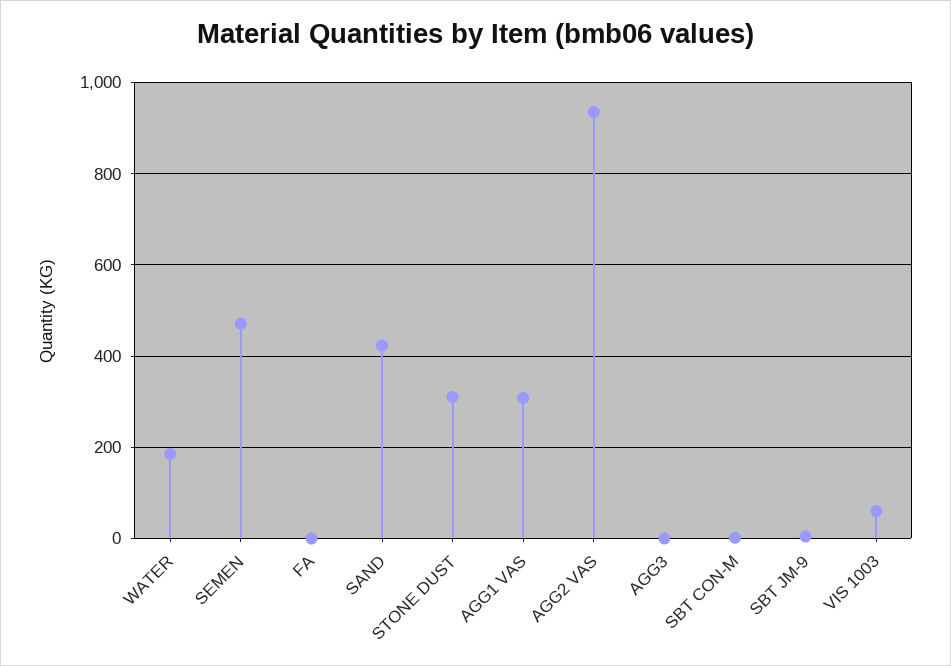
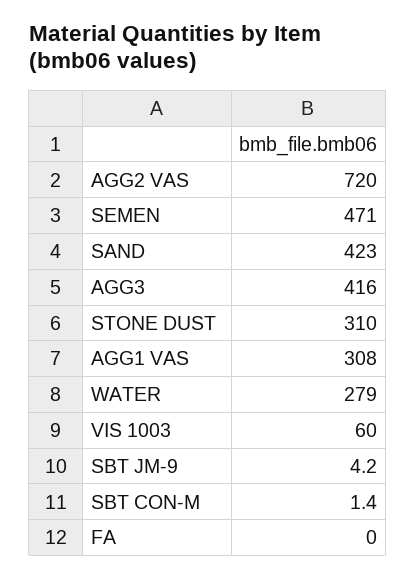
WATER: 180 -> 279
AGG2 VAS: 940 -> 720
AGG3: 0 -> 416

